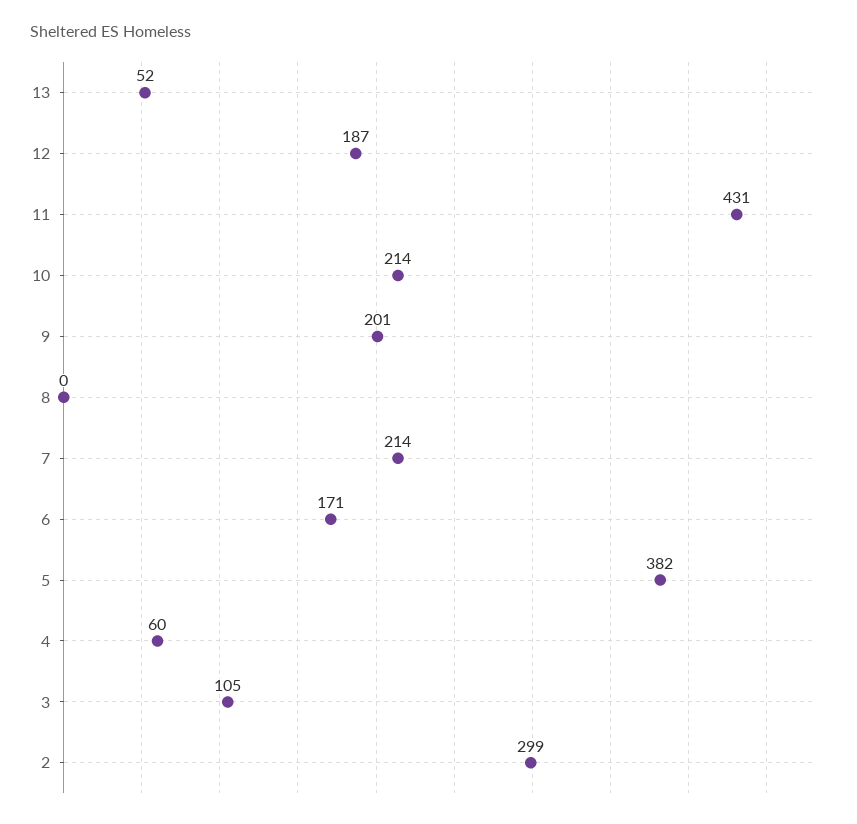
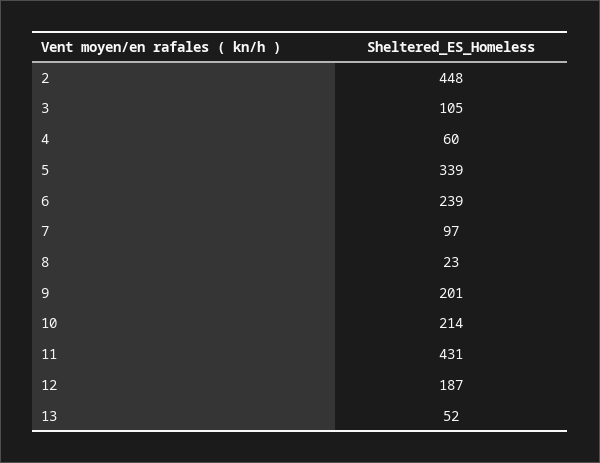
8: 0 -> 23
7: 214 -> 97
6: 171 -> 239
5: 382 -> 339
2: 299 -> 448

